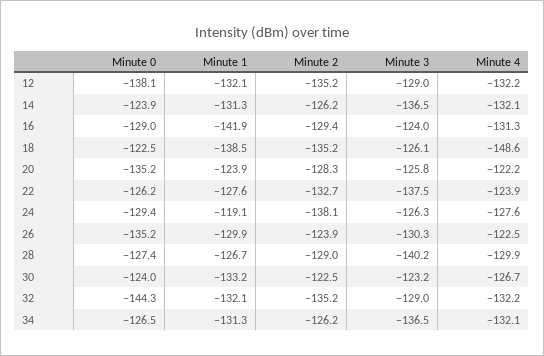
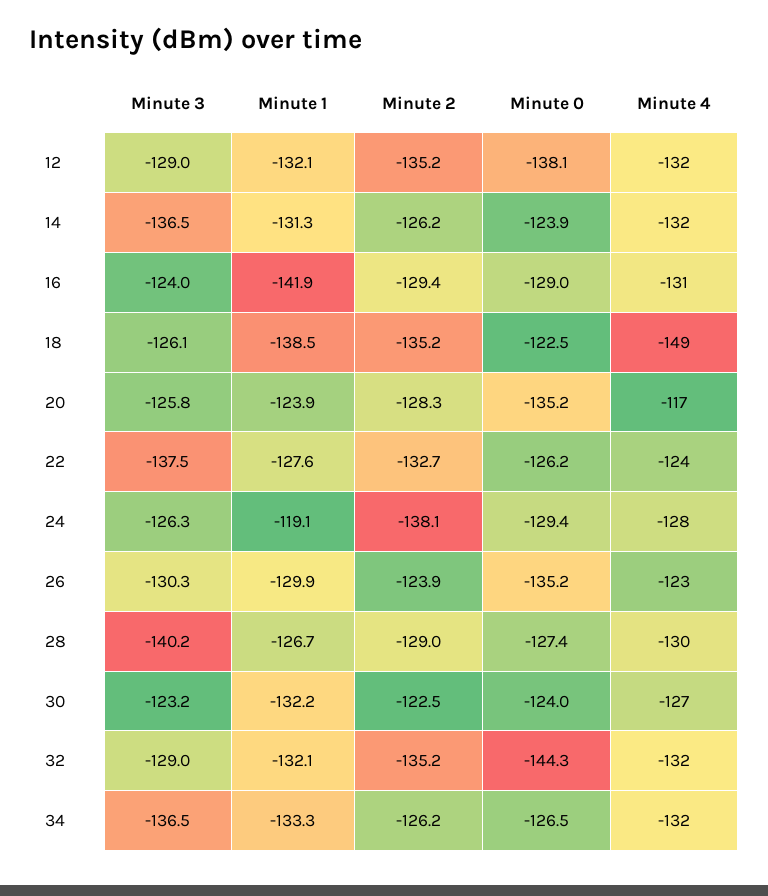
Minute 4, 20: -122.2 -> -117
Minute 1, 30: -133.2 -> -132.2
Minute 1, 34: -131.3 -> -133.3

